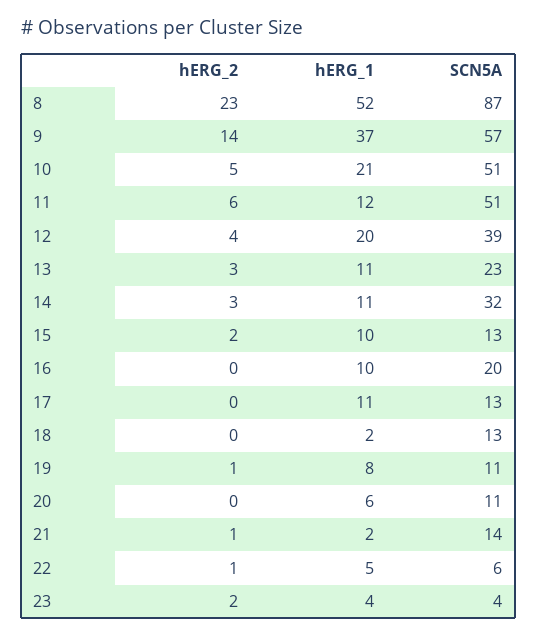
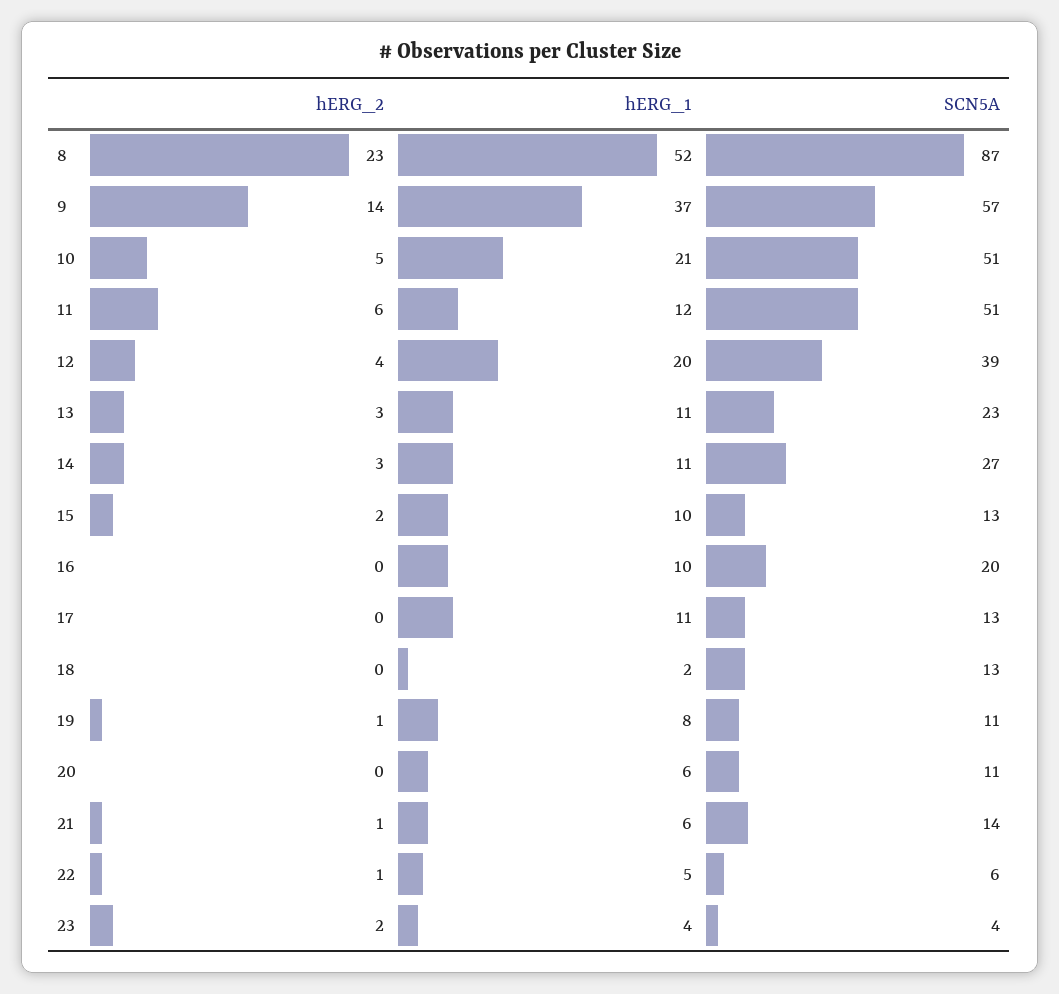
SCN5A, 14: 32 -> 27
hERG_1, 21: 2 -> 6

